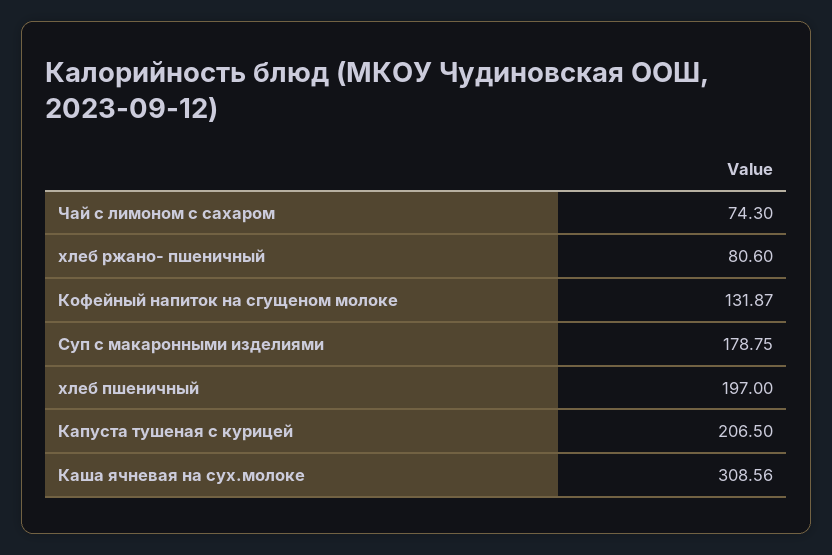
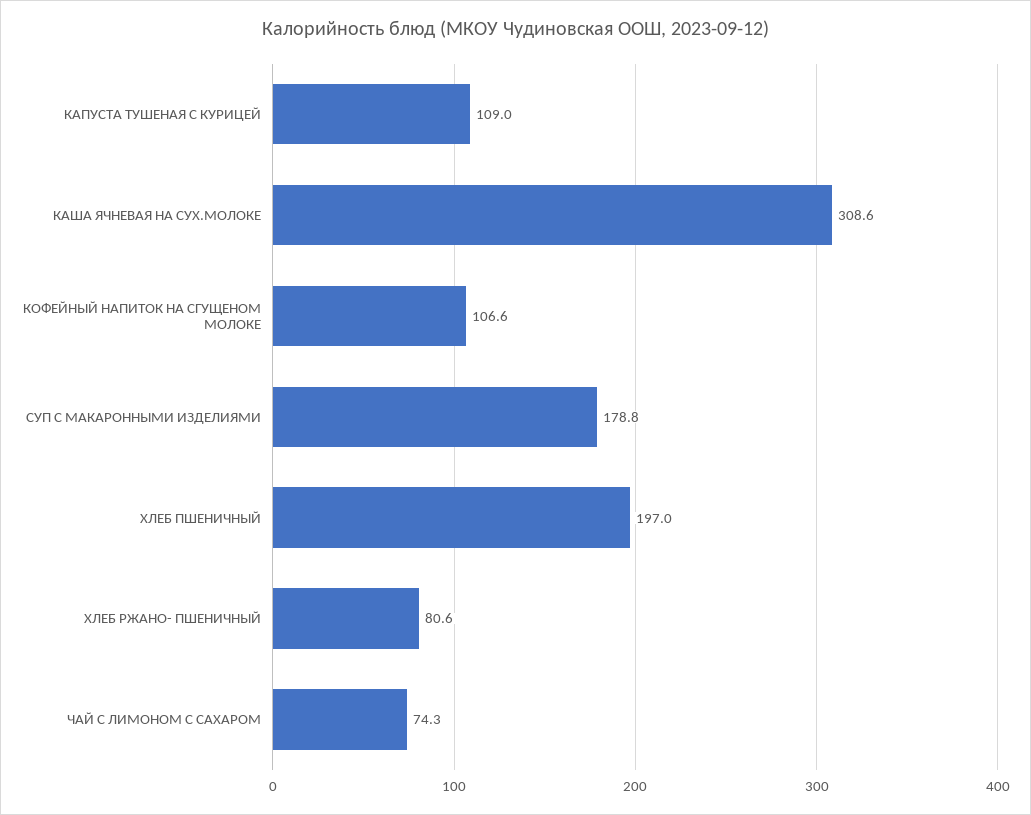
Кофейный напиток на сгущеном молоке: 131.87 -> 106.6
Капуста тушеная с курицей: 206.5 -> 109

